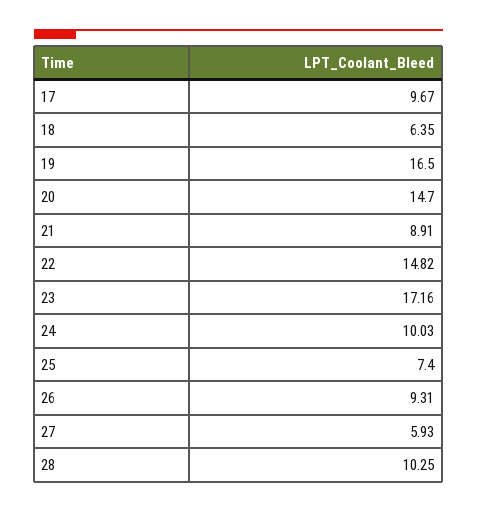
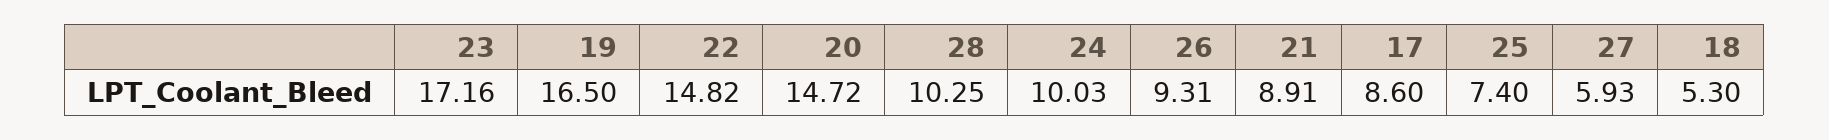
17: 9.67 -> 8.6
18: 6.35 -> 5.3
20: 14.7 -> 14.72

